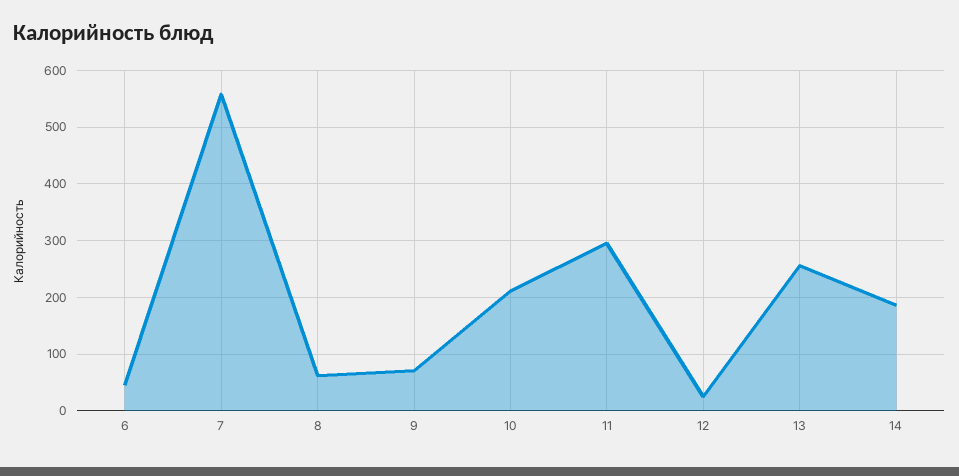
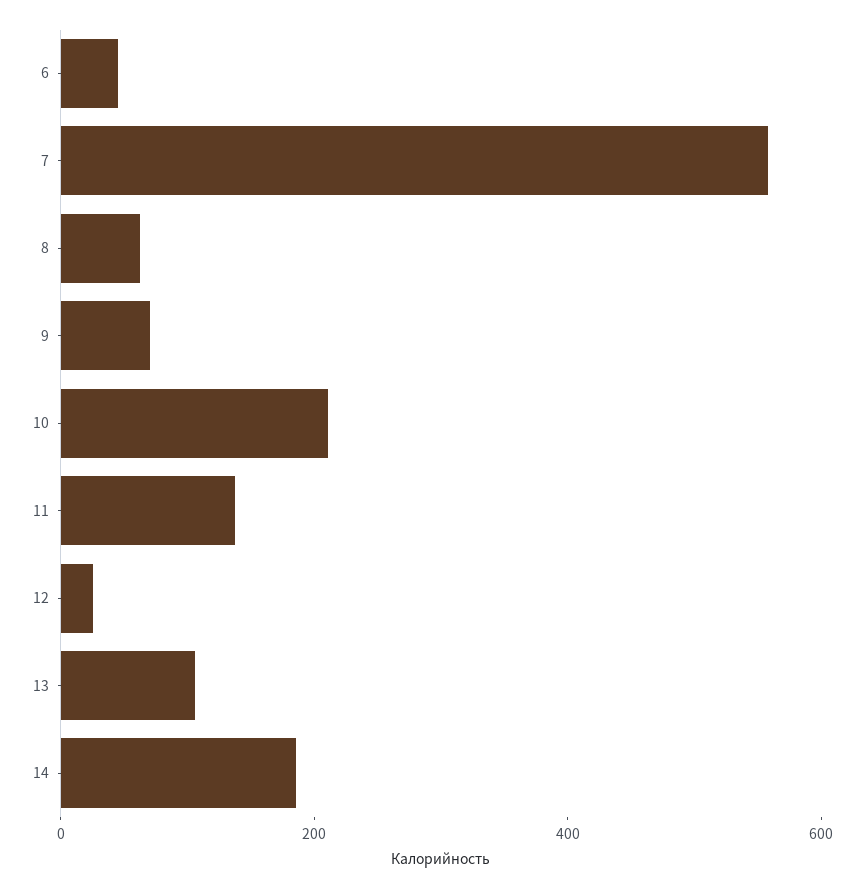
11: 300 -> 150
13: 260 -> 100

